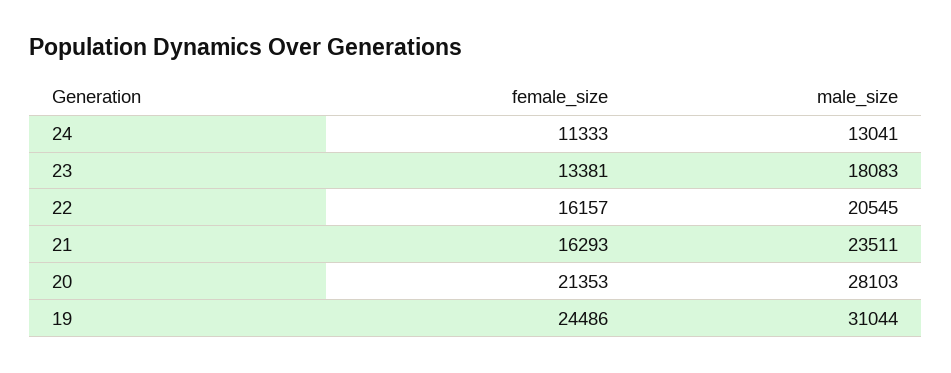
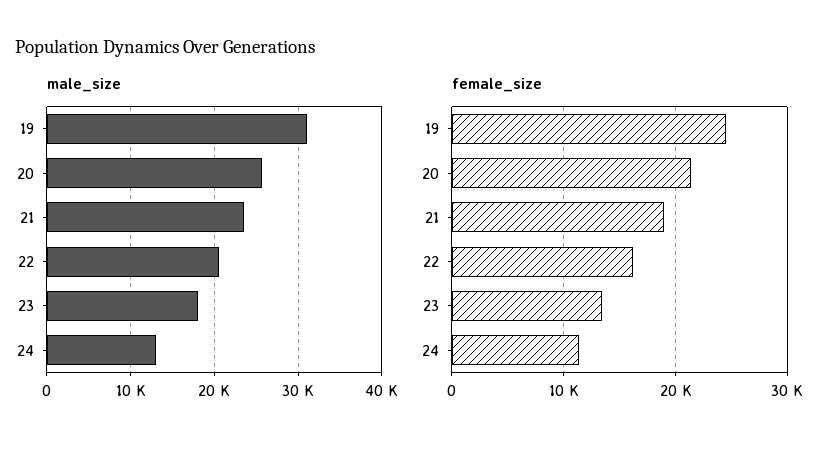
female_size, 21: 16293 -> 19000
male_size, 20: 28103 -> 26000

